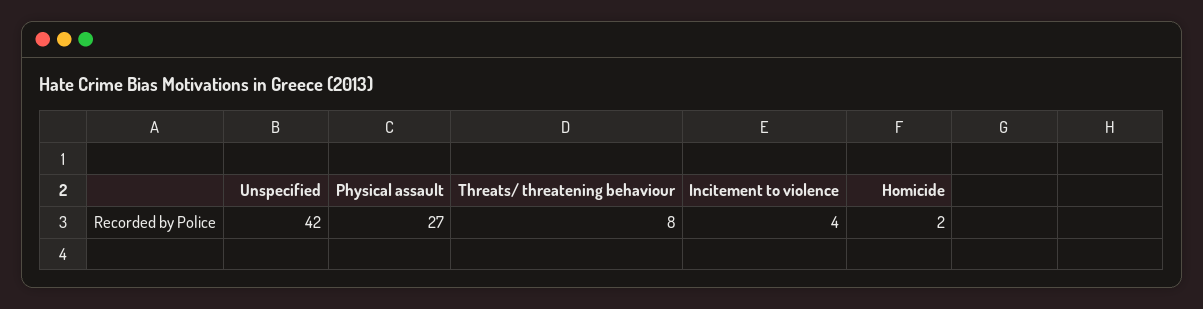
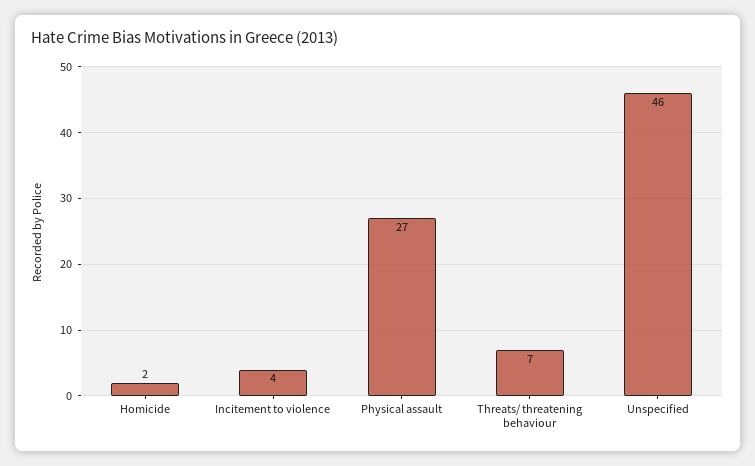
Unspecified: 42 -> 46
Threats/ threatening behaviour: 8 -> 7

